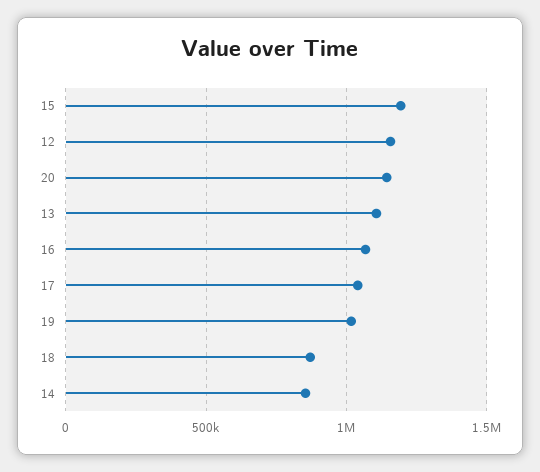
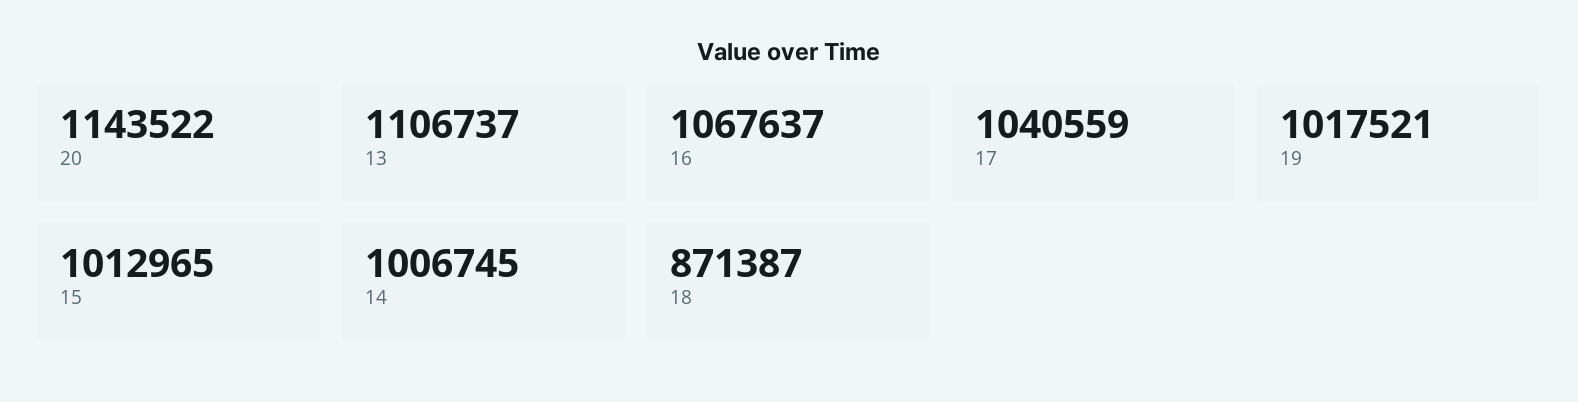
15: 1200000 -> 1012965
12: 1150000 -> none
14: 850000 -> 1006745

